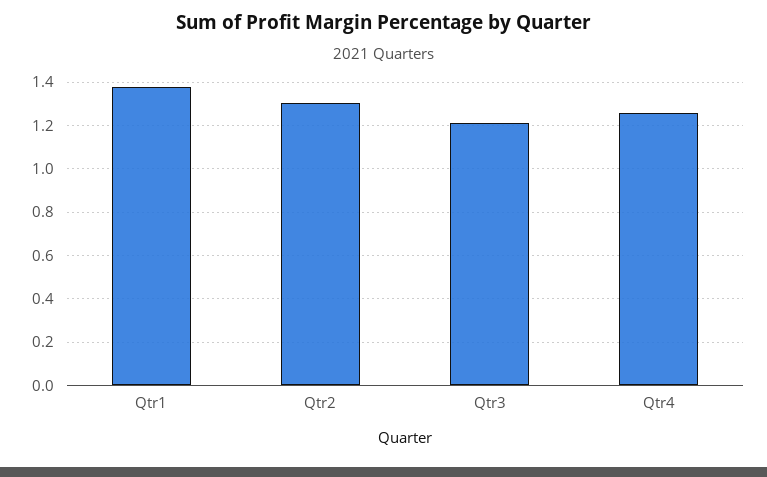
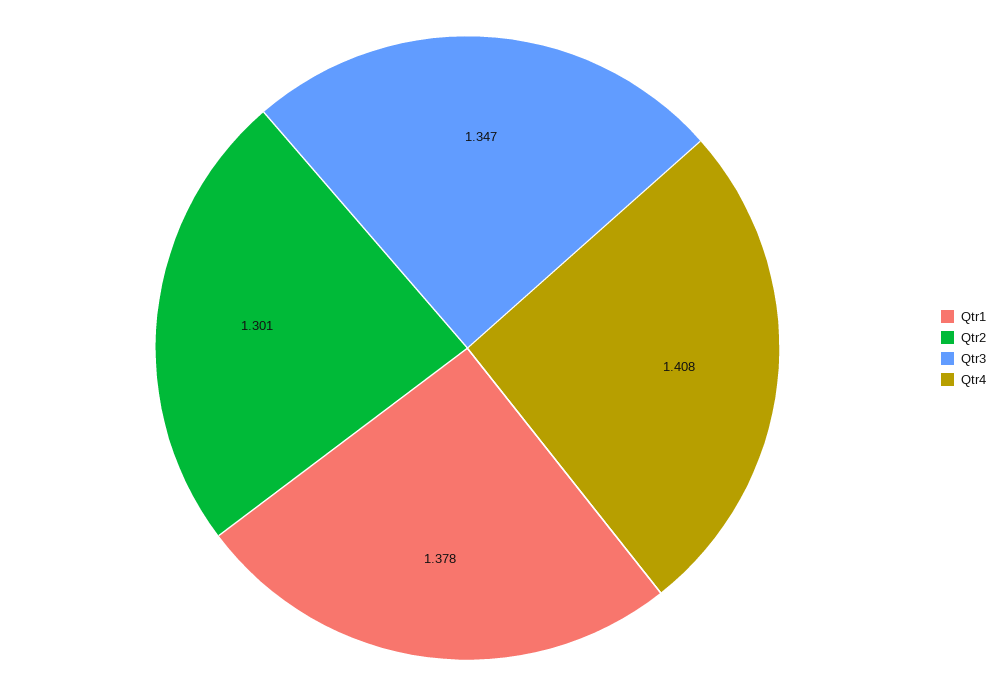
Qtr3: 1.2 -> 1.347
Qtr4: 1.25 -> 1.408

